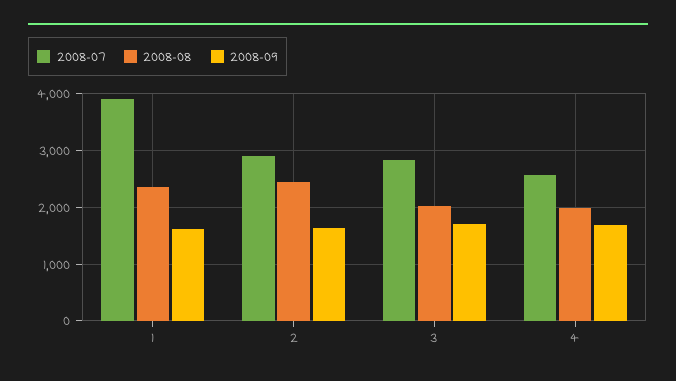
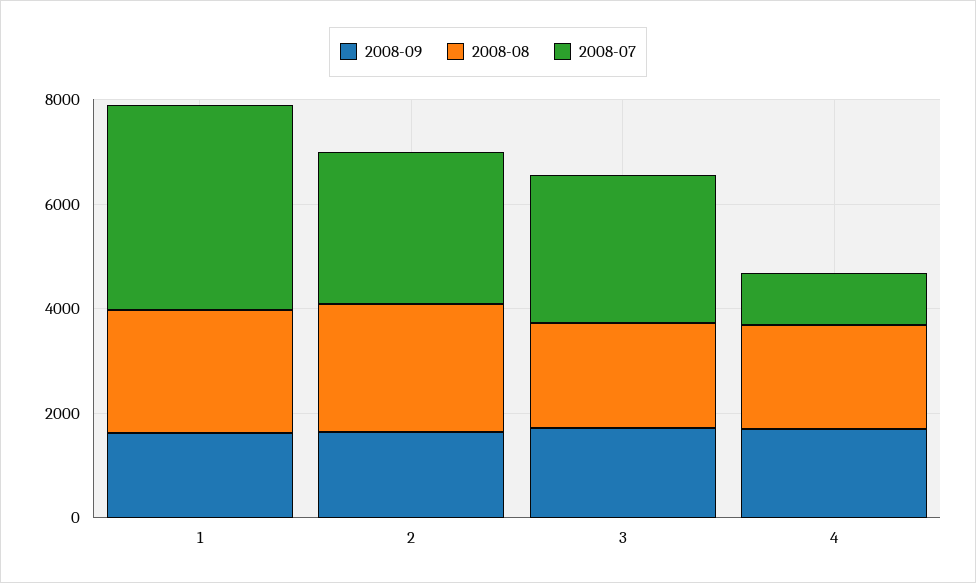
2008-07, 4: 2600 -> 1000

